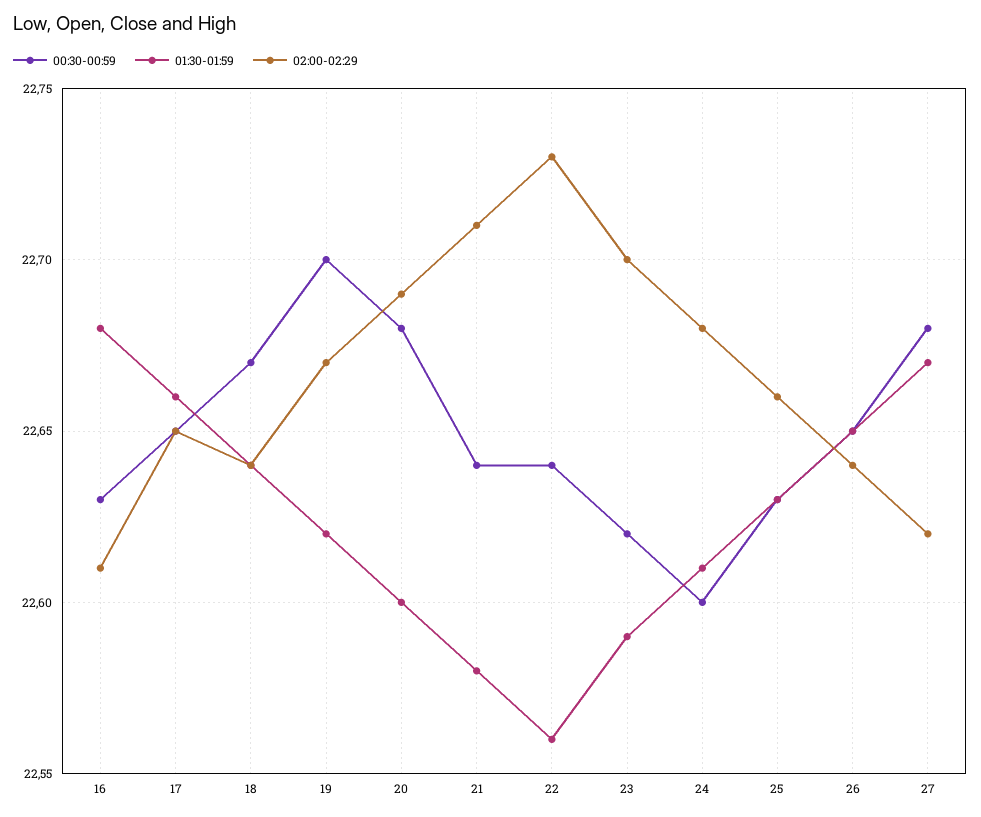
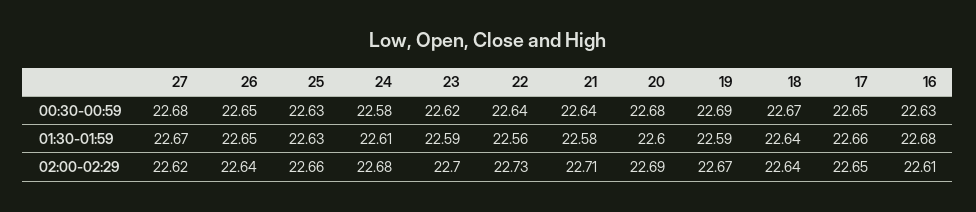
00:30-00:59, 19: 22.7 -> 22.69
01:30-01:59, 19: 22.62 -> 22.59
00:30-00:59, 24: 22.6 -> 22.58

